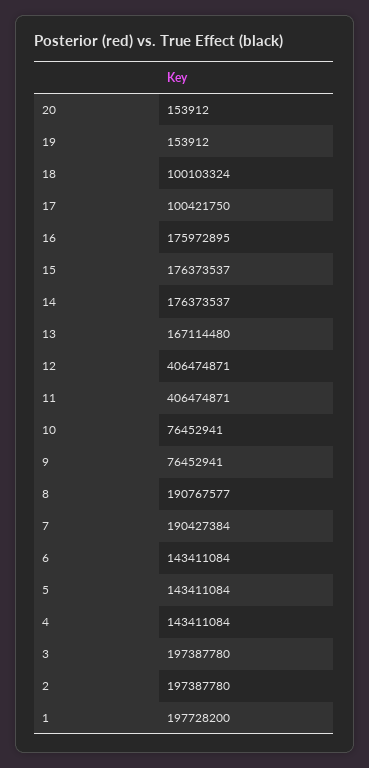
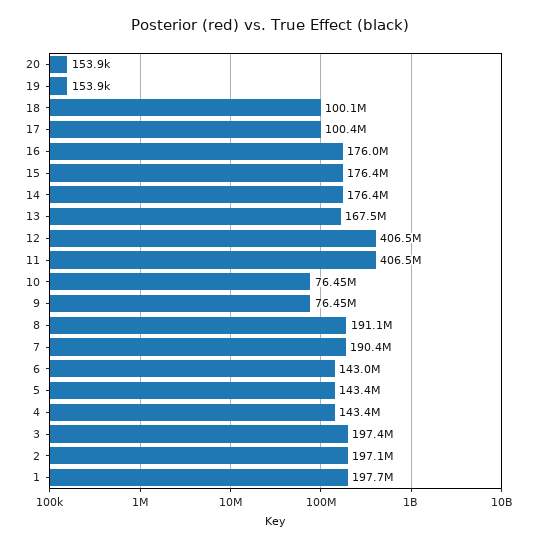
13: 167114480 -> 167500000
8: 190767577 -> 191100000
6: 143411084 -> 143000000
2: 197387780 -> 197100000

